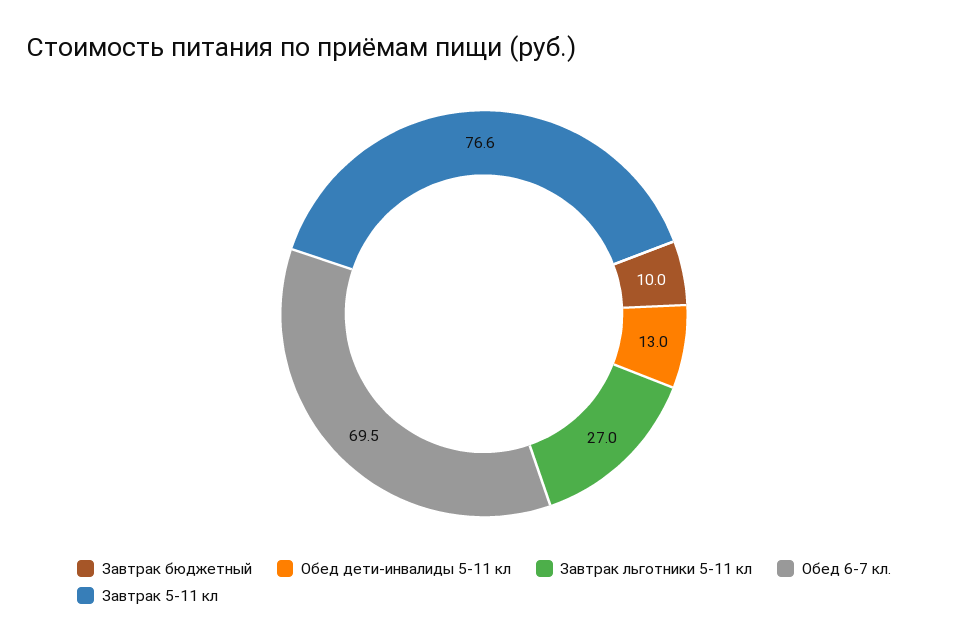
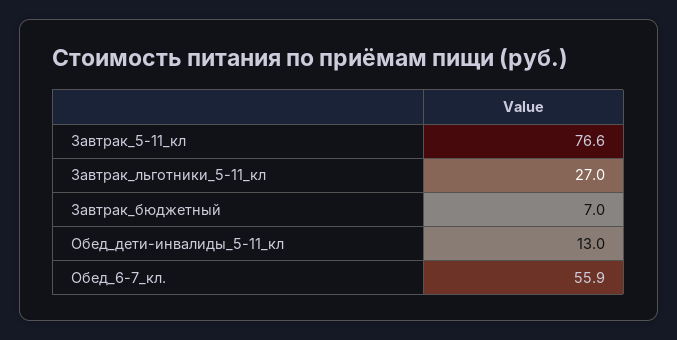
Завтрак бюджетный: 10 -> 7
Обед 6-7 кл.: 69.5 -> 55.9

